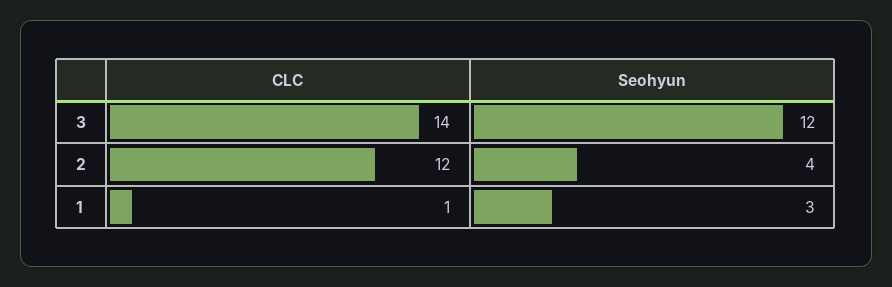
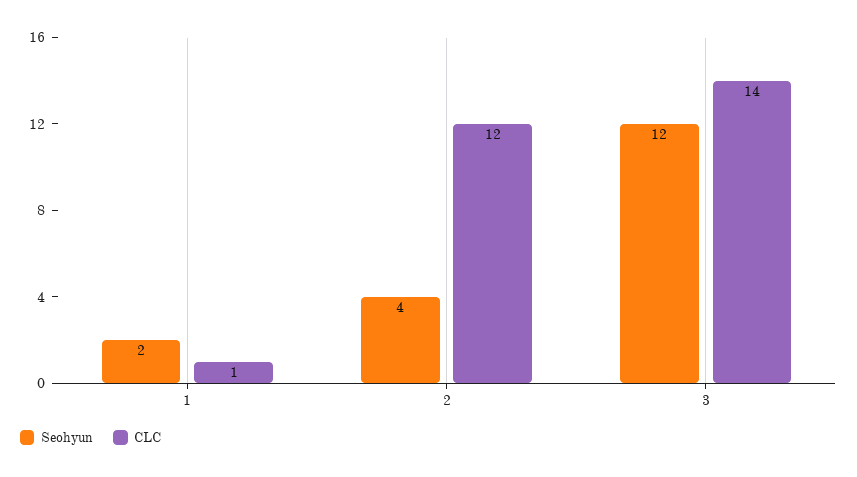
Seohyun, 1: 3 -> 2

